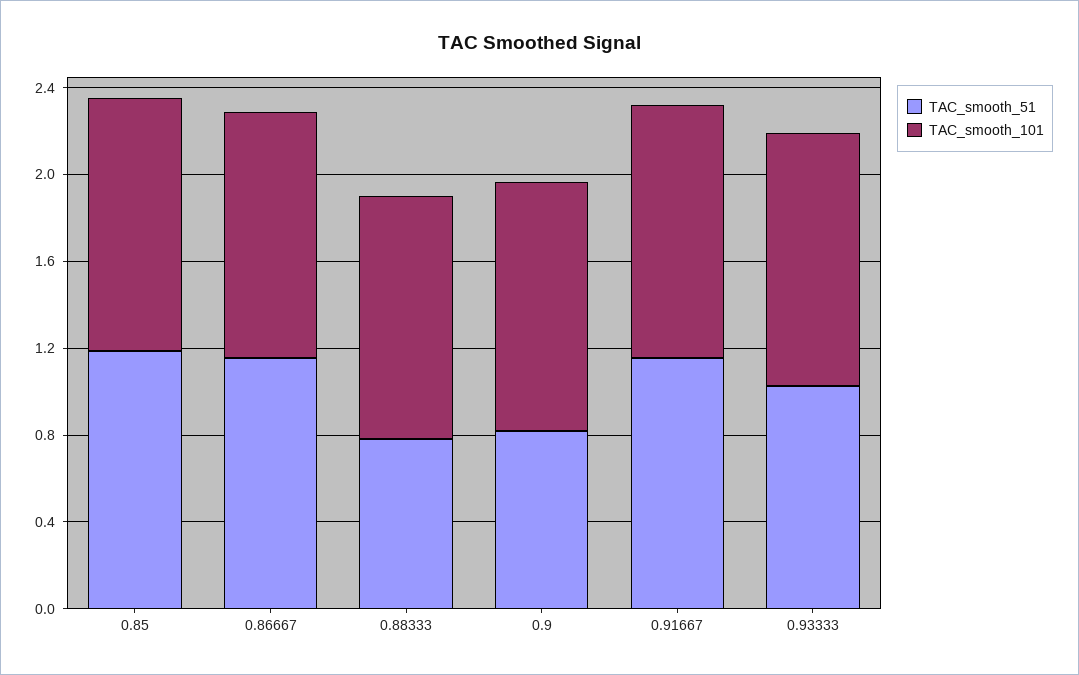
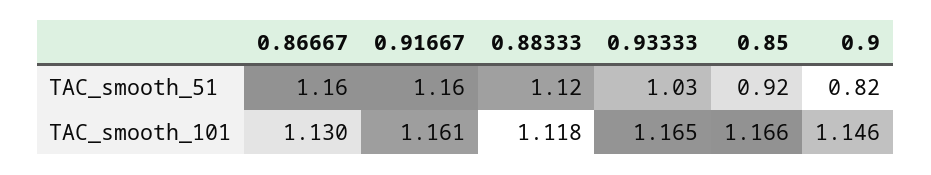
TAC_smooth_51, 0.85: 1.2 -> 0.92
TAC_smooth_51, 0.88333: 0.8 -> 1.12

